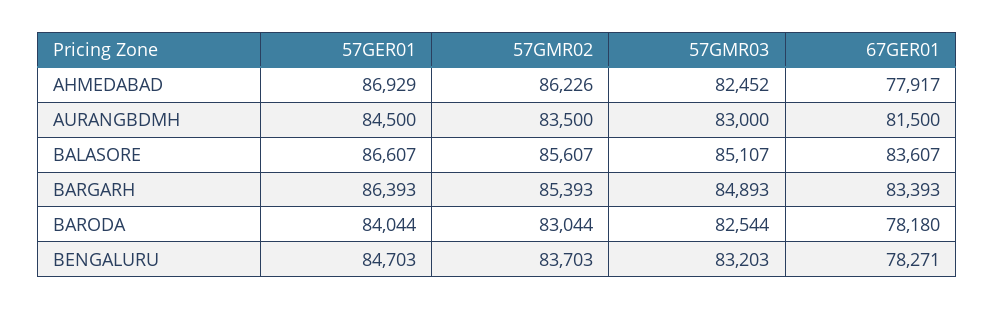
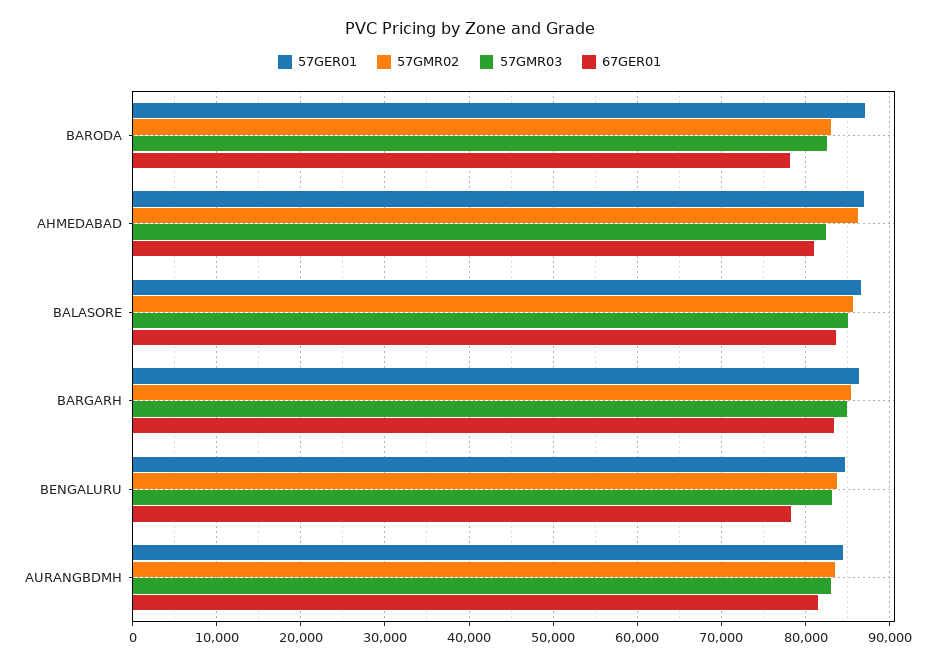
67GER01, AHMEDABAD: 77917 -> 81000
57GER01, BARODA: 84044 -> 87000

